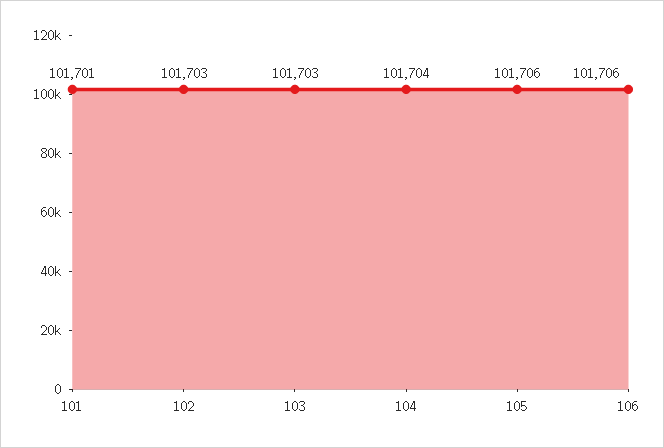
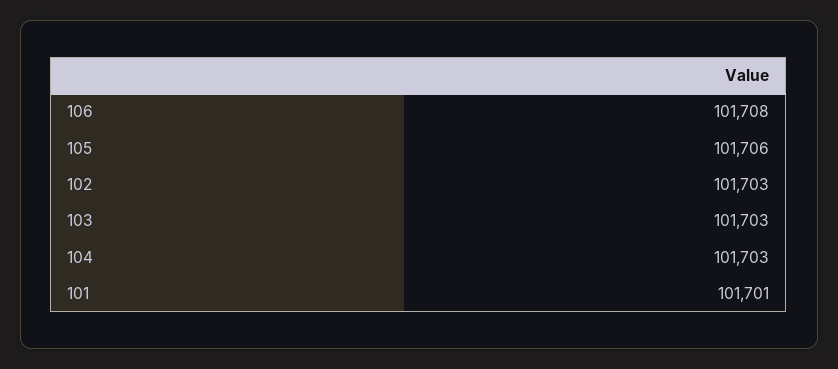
104: 101704 -> 101703
106: 101706 -> 101708

